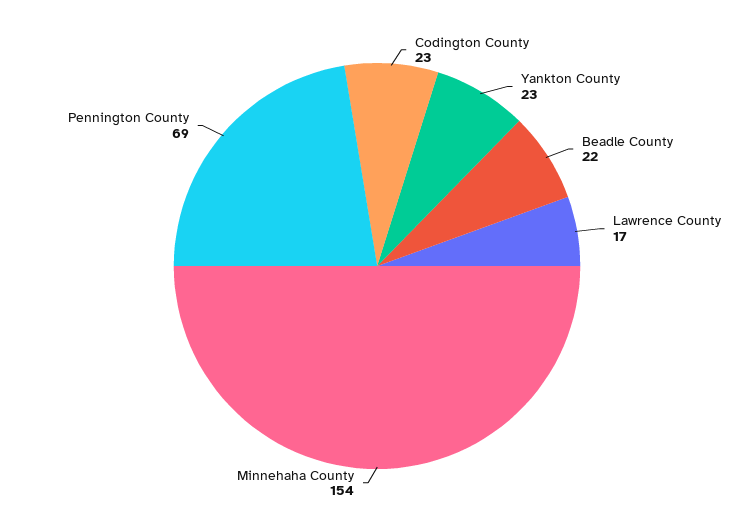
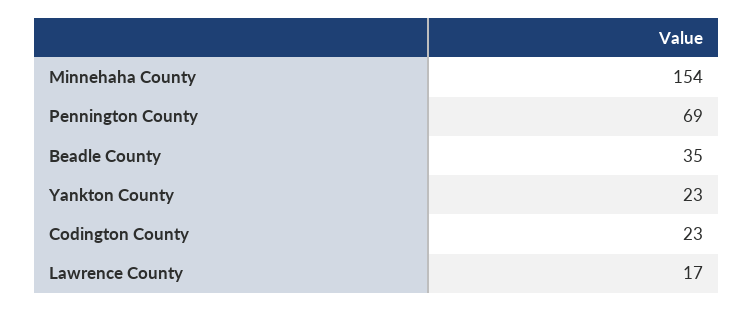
Beadle County: 22 -> 35

